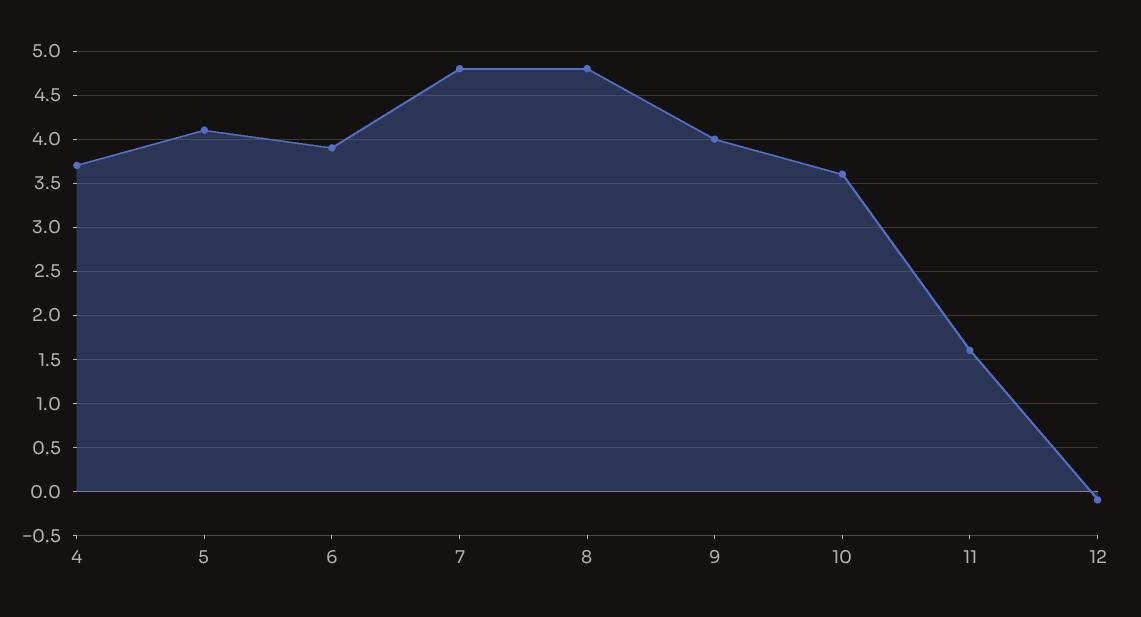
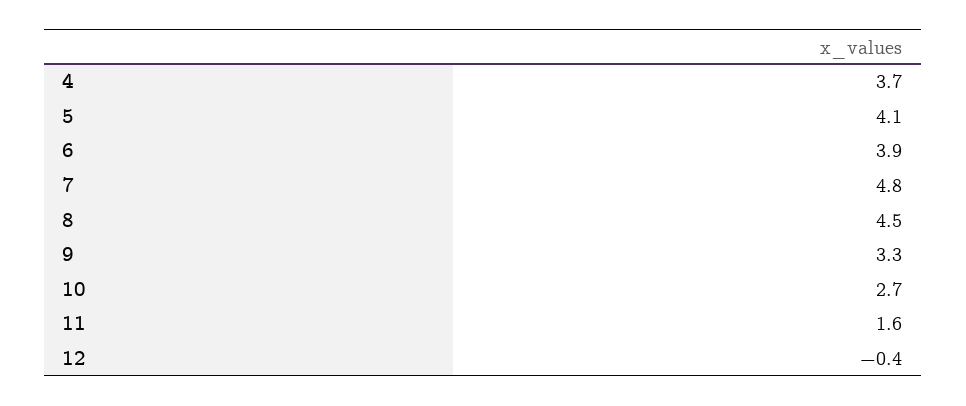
8: 4.8 -> 4.5
9: 4 -> 3.3
10: 3.6 -> 2.7
12: -0.1 -> -0.4

